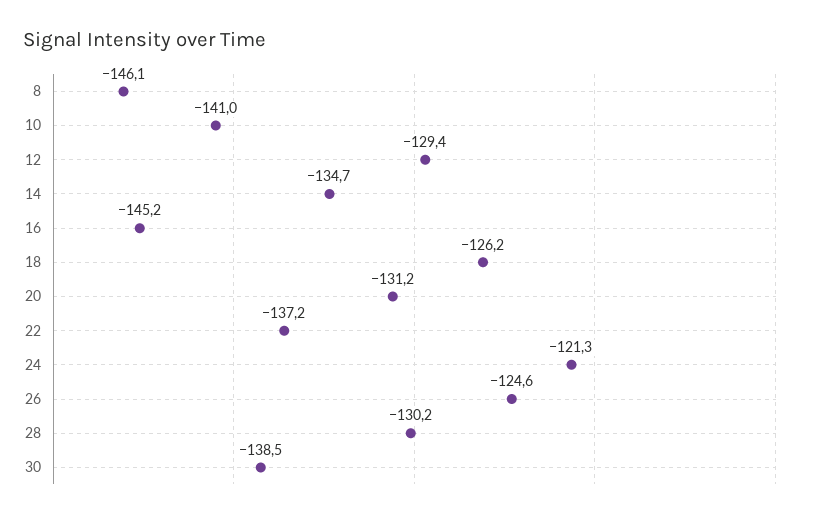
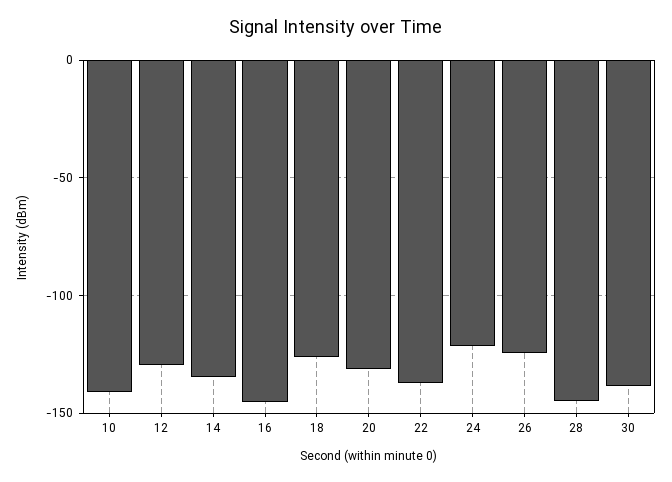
8: -146.1 -> none
28: -130.2 -> -145

